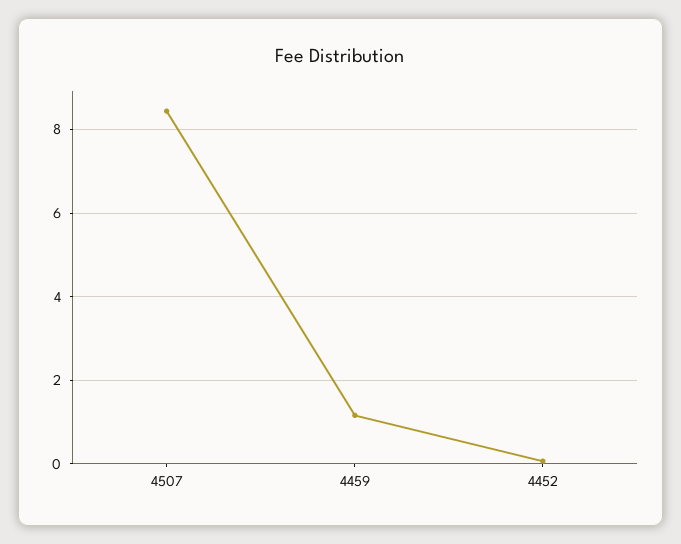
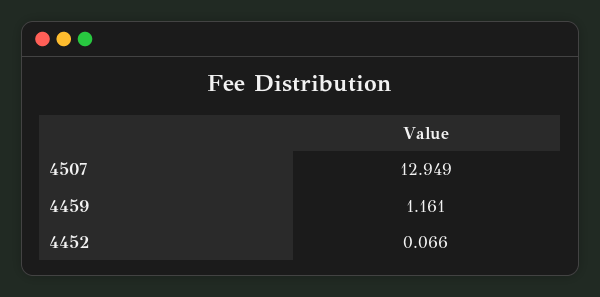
4507: 8.4 -> 12.949

